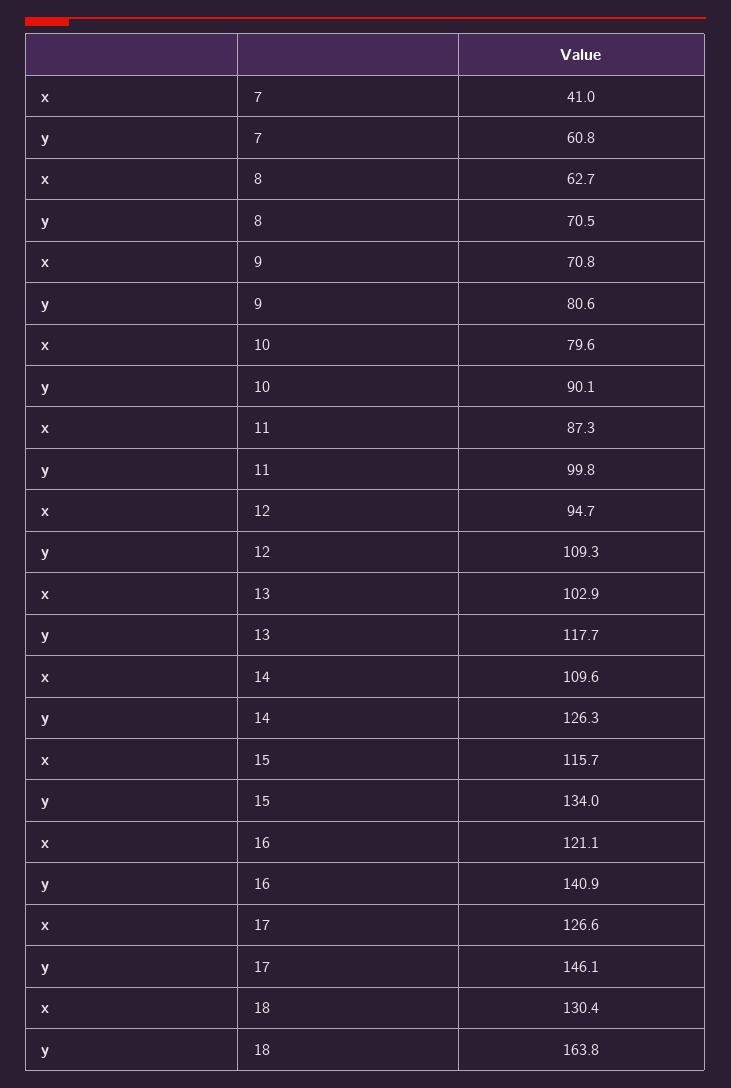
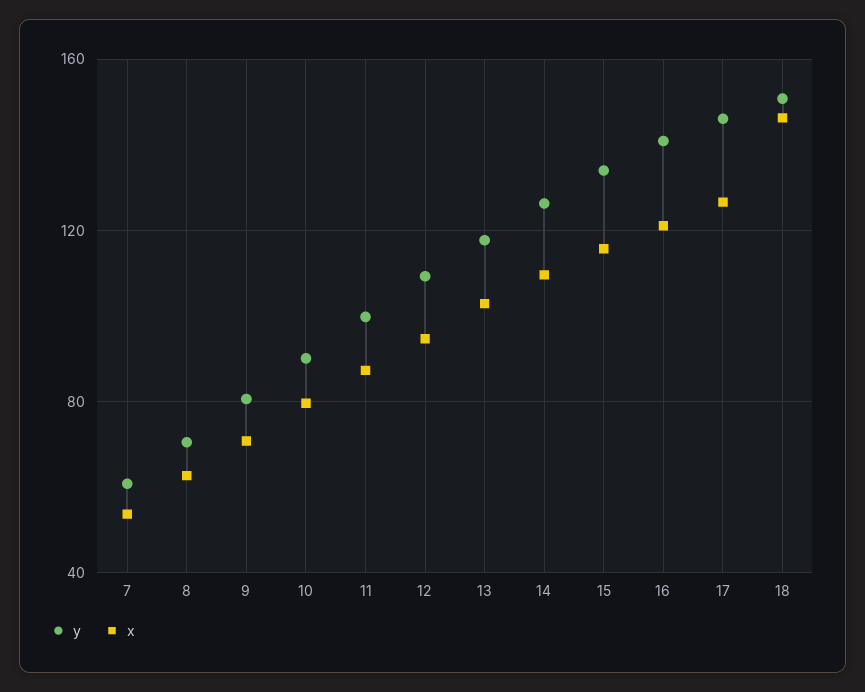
x, 7: 41 -> 55
x, 18: 130.4 -> 145
y, 18: 163.8 -> 150

